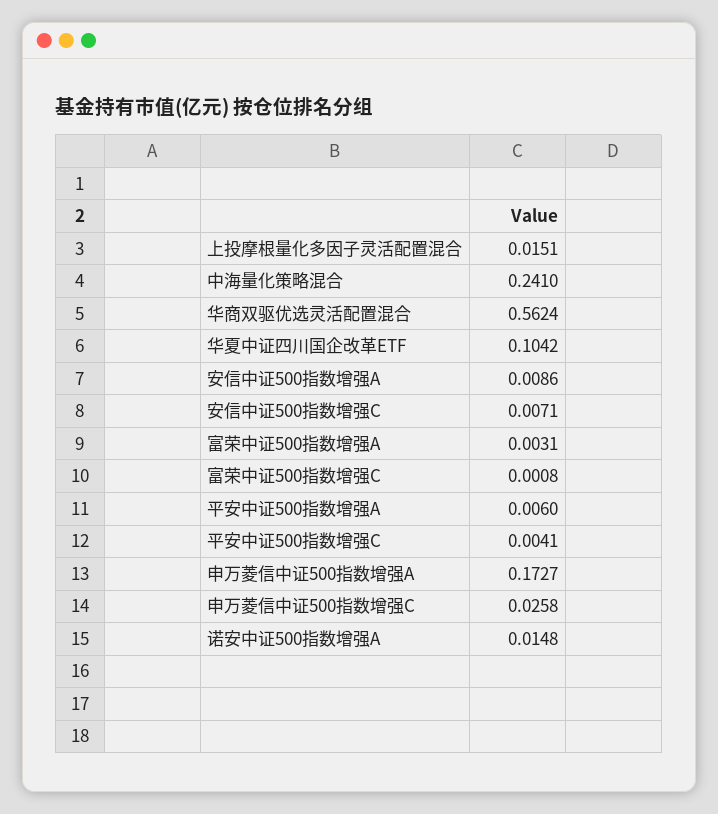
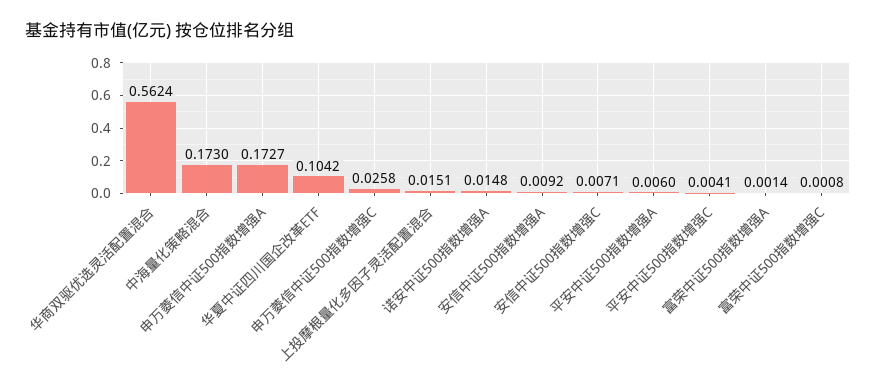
中海量化策略混合: 0.241 -> 0.173
安信中证500指数增强A: 0.0086 -> 0.0092
富荣中证500指数增强A: 0.0031 -> 0.0014

